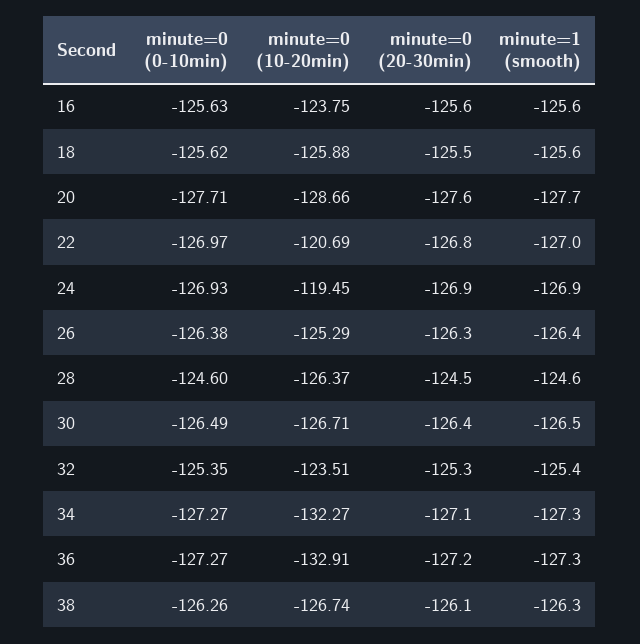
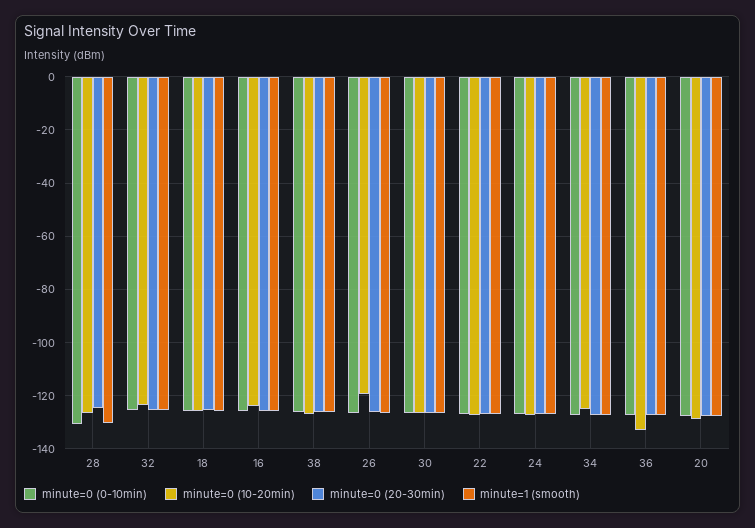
minute=0 (10-20min), 22: -120.69 -> -127.5
minute=0 (10-20min), 24: -119.45 -> -127.5
minute=0 (10-20min), 26: -125.29 -> -120
minute=0 (0-10min), 28: -124.6 -> -130
minute=1 (smooth), 28: -124.6 -> -130
minute=0 (10-20min), 34: -132.27 -> -125

